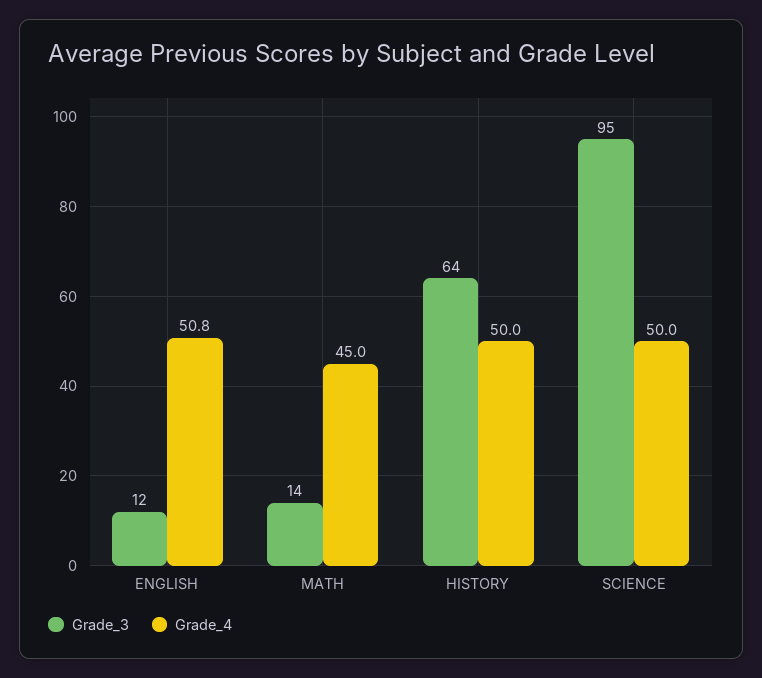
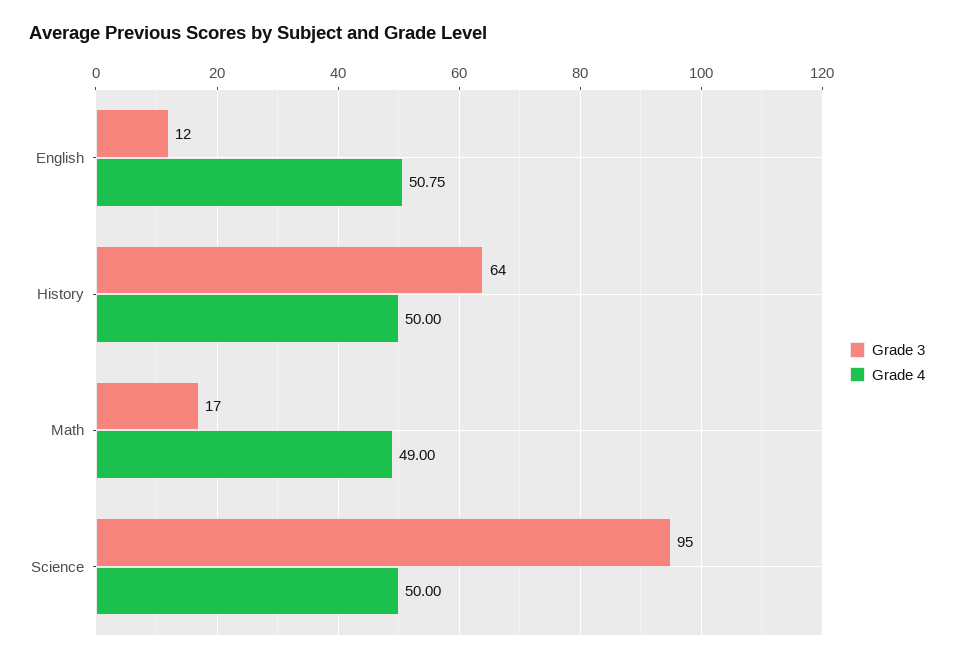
Grade_3, MATH: 14 -> 17
Grade_4, MATH: 45 -> 49

